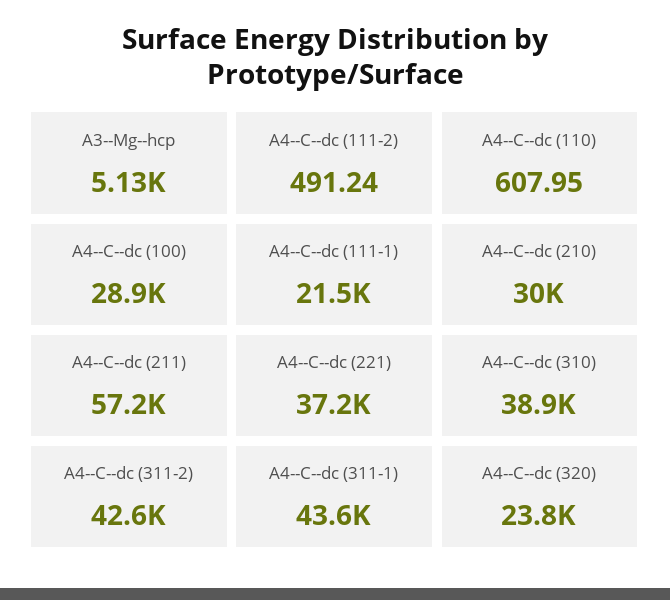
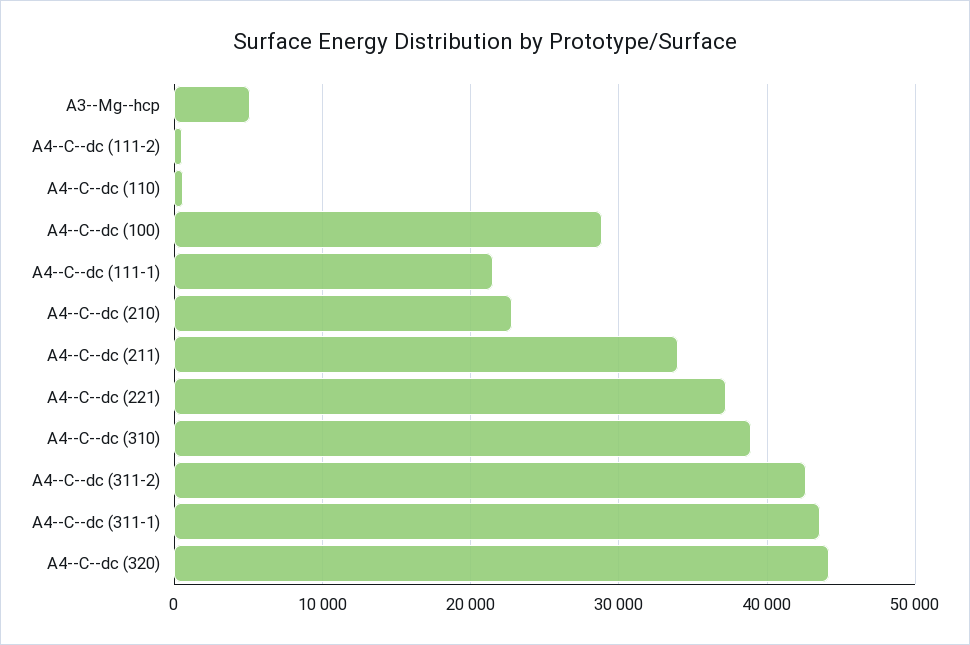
A4--C--dc (210): 30000 -> 23000
A4--C--dc (211): 57200 -> 34000
A4--C--dc (320): 23800 -> 44000

